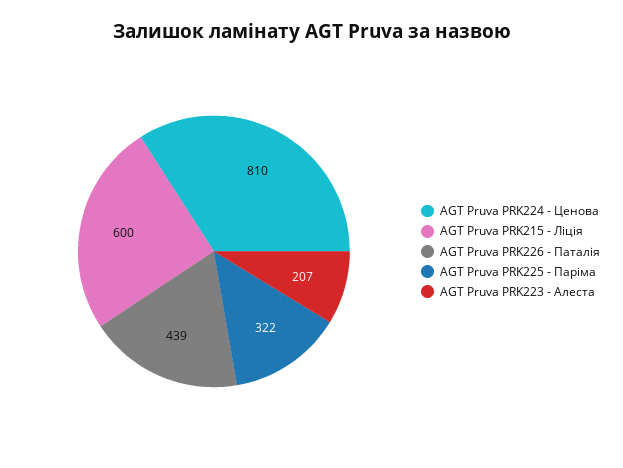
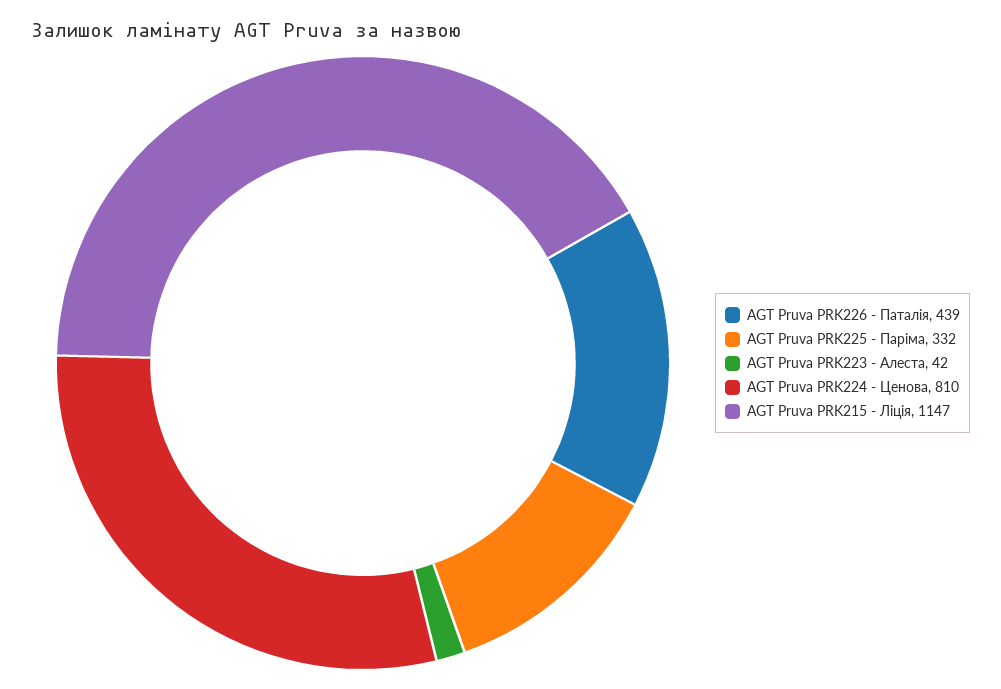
AGT Pruva PRK215 - Ліція: 600 -> 1147
AGT Pruva PRK225 - Паріма: 322 -> 332
AGT Pruva PRK223 - Алеста: 207 -> 42

